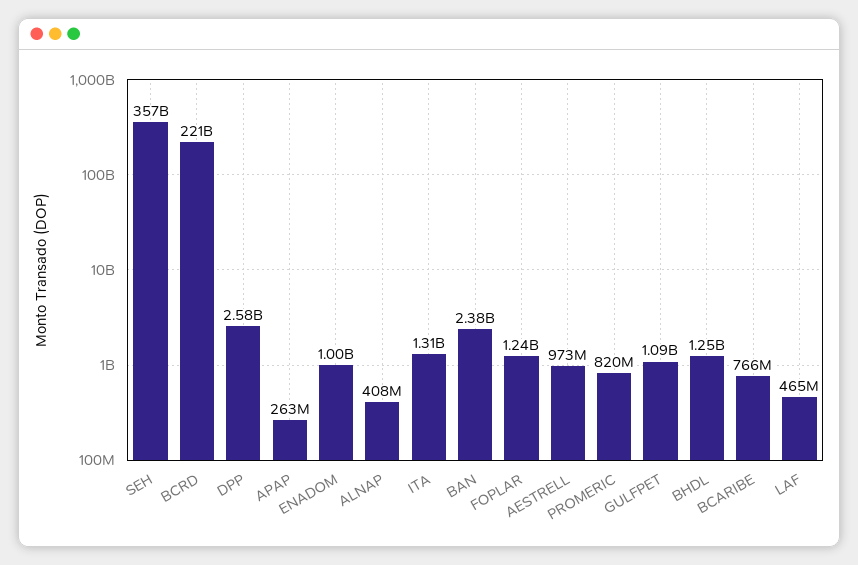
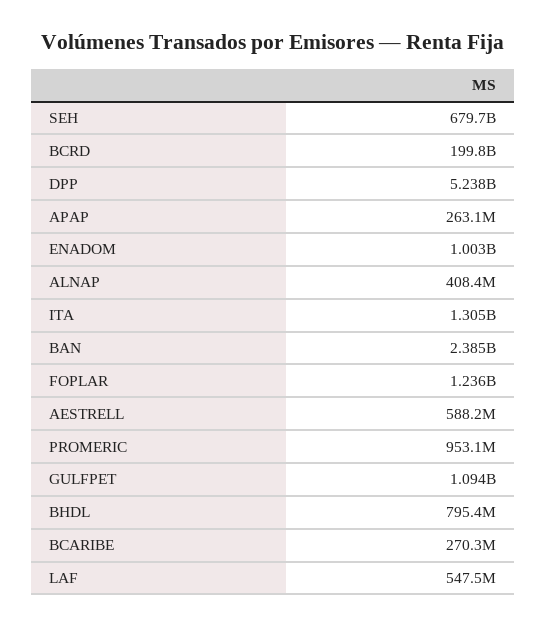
SEH: 357000000000 -> 679700000000
BCRD: 221000000000 -> 199800000000
DPP: 2580000000 -> 5238000000
AESTRELL: 973000000 -> 588200000
PROMERIC: 820000000 -> 953100000
BHDL: 1250000000 -> 795400000
BCARIBE: 766000000 -> 270300000
LAF: 465000000 -> 547500000

